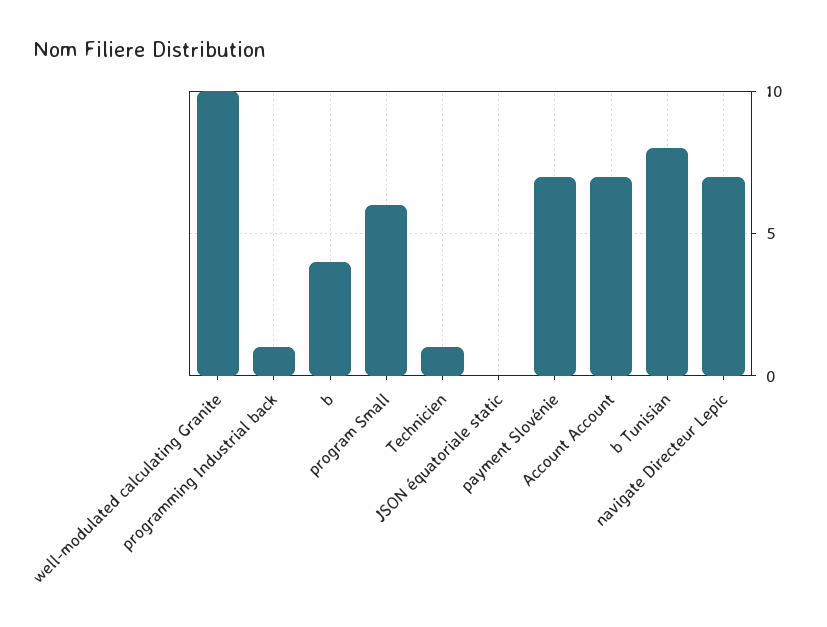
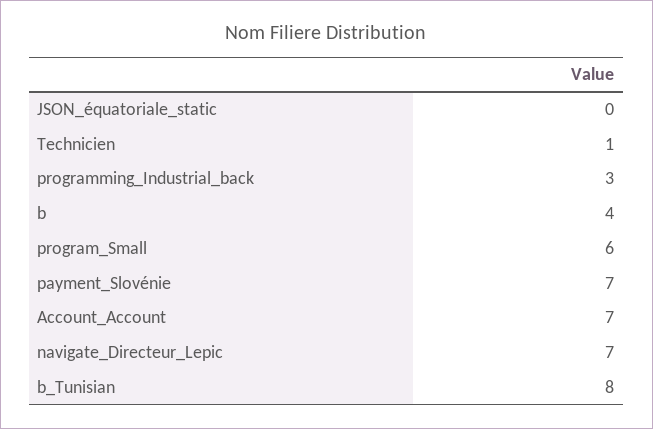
well-modulated calculating Granite: 10 -> none
programming Industrial back: 1 -> 3

